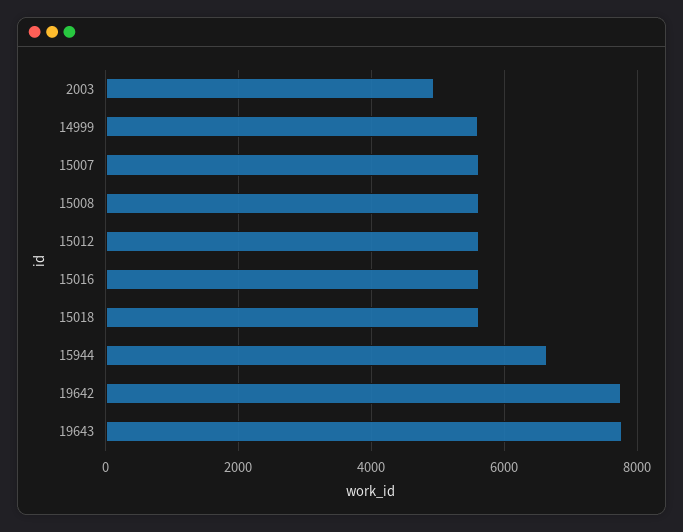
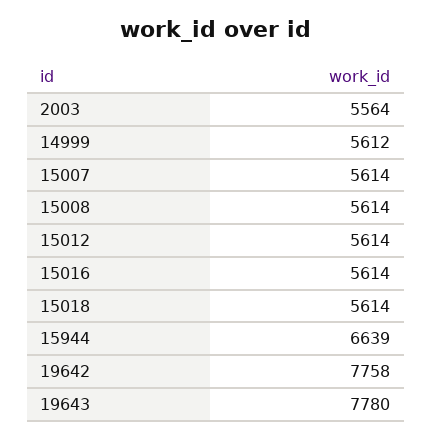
2003: 5000 -> 5564

